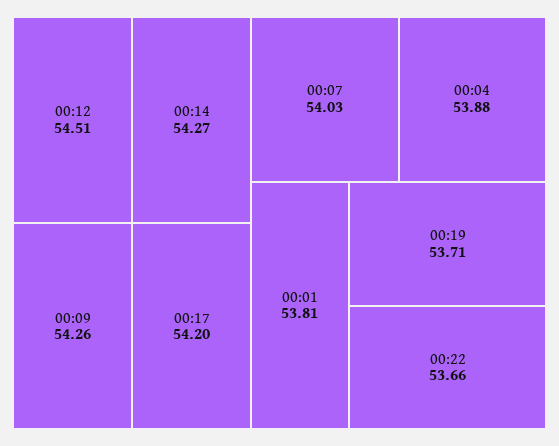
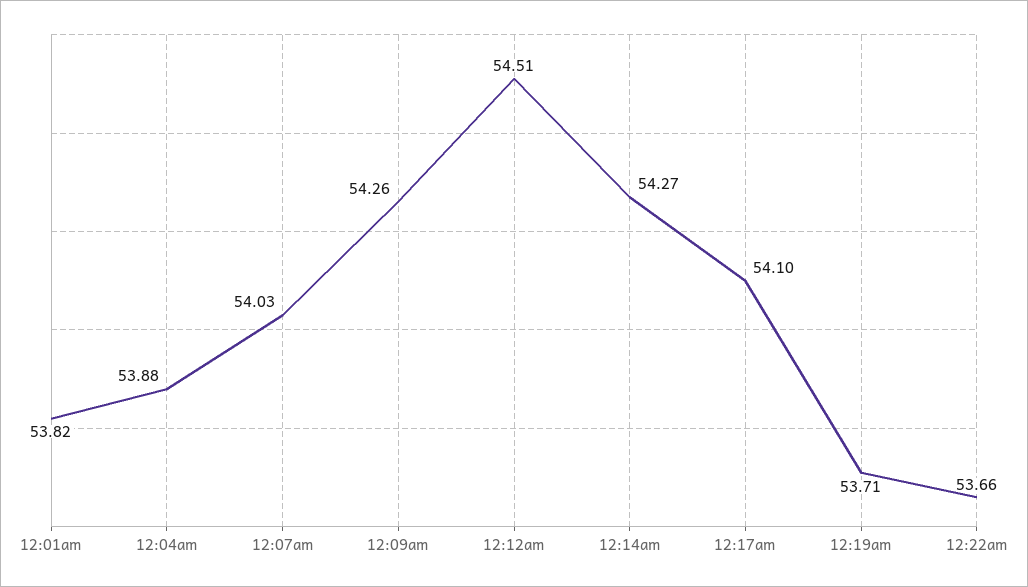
00:17: 54.2 -> 54.1
00:01: 53.81 -> 53.82

